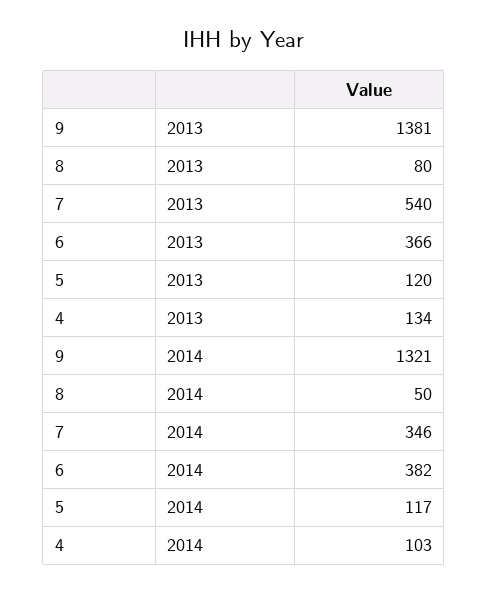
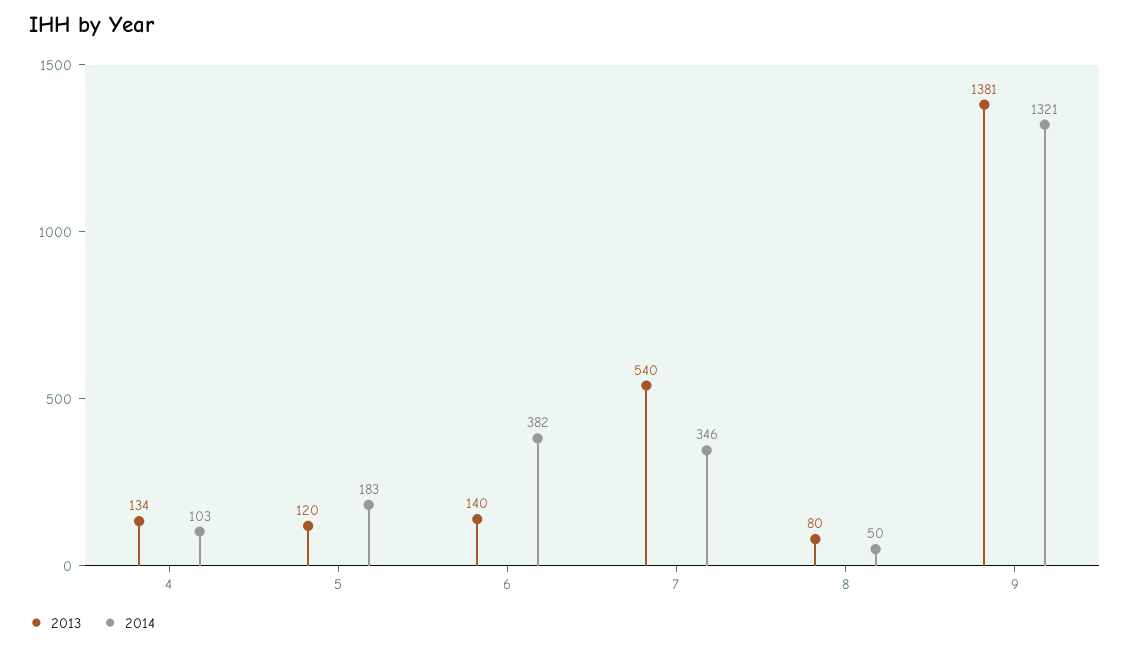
2013, 6: 366 -> 140
2014, 5: 117 -> 183

